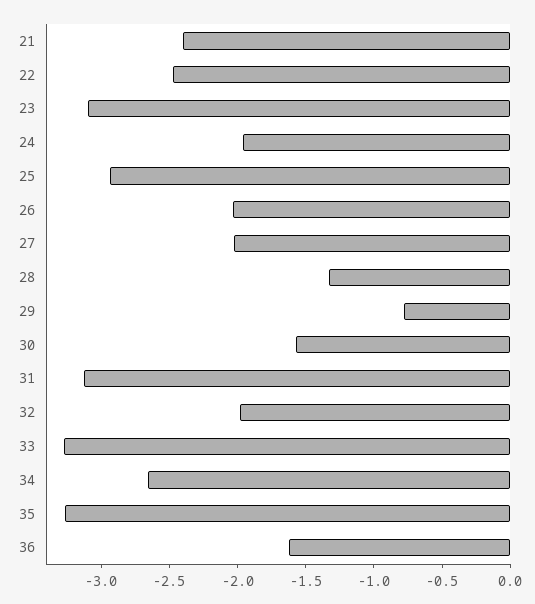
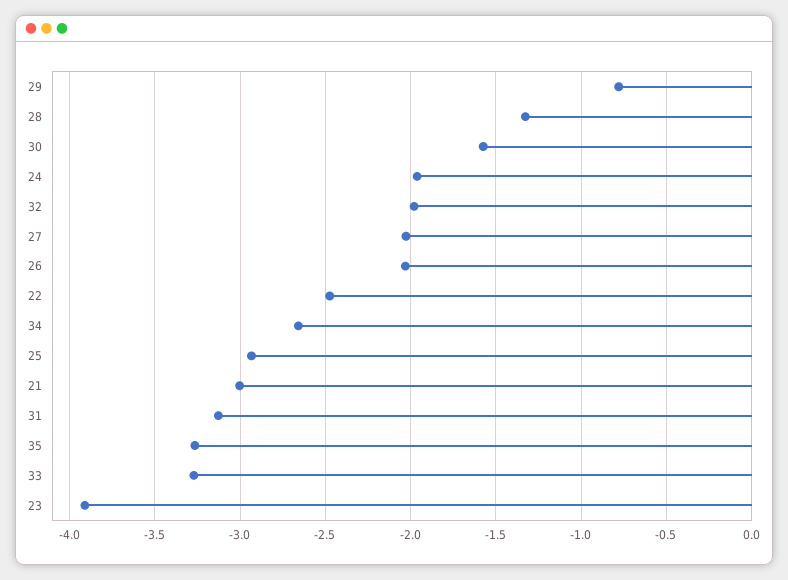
21: -2.4 -> -3
23: -3.1 -> -3.9
36: -1.6 -> none

